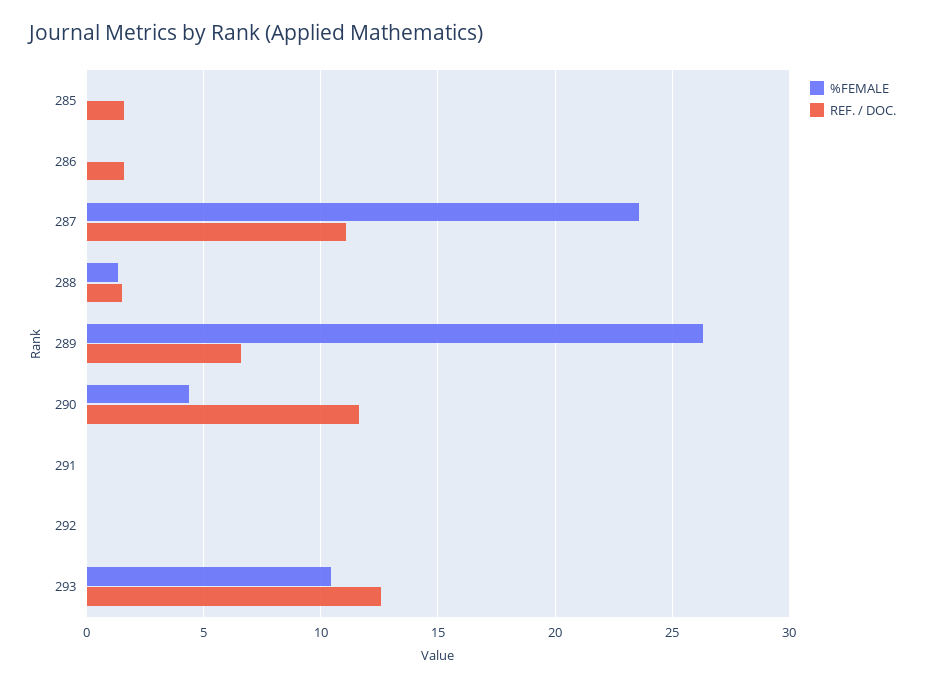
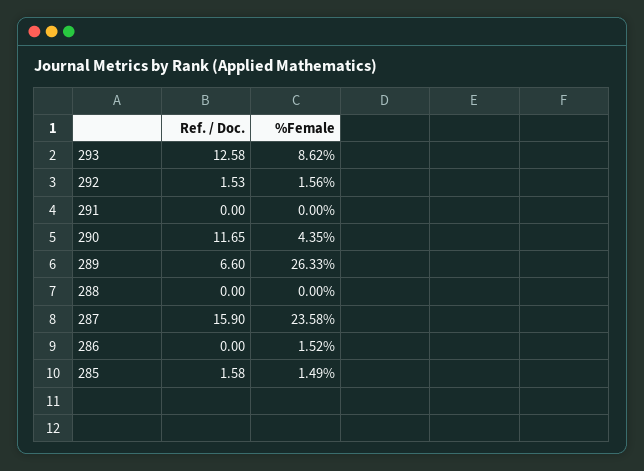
%FEMALE, 285: 0 -> 1.49
%FEMALE, 286: 0 -> 1.52
REF. / DOC., 286: 1.5 -> 0
REF. / DOC., 287: 11 -> 15.9
%FEMALE, 288: 1.5 -> 0
REF. / DOC., 288: 1.5 -> 0
%FEMALE, 292: 0 -> 1.56
REF. / DOC., 292: 0 -> 1.53
%FEMALE, 293: 10.5 -> 8.62

